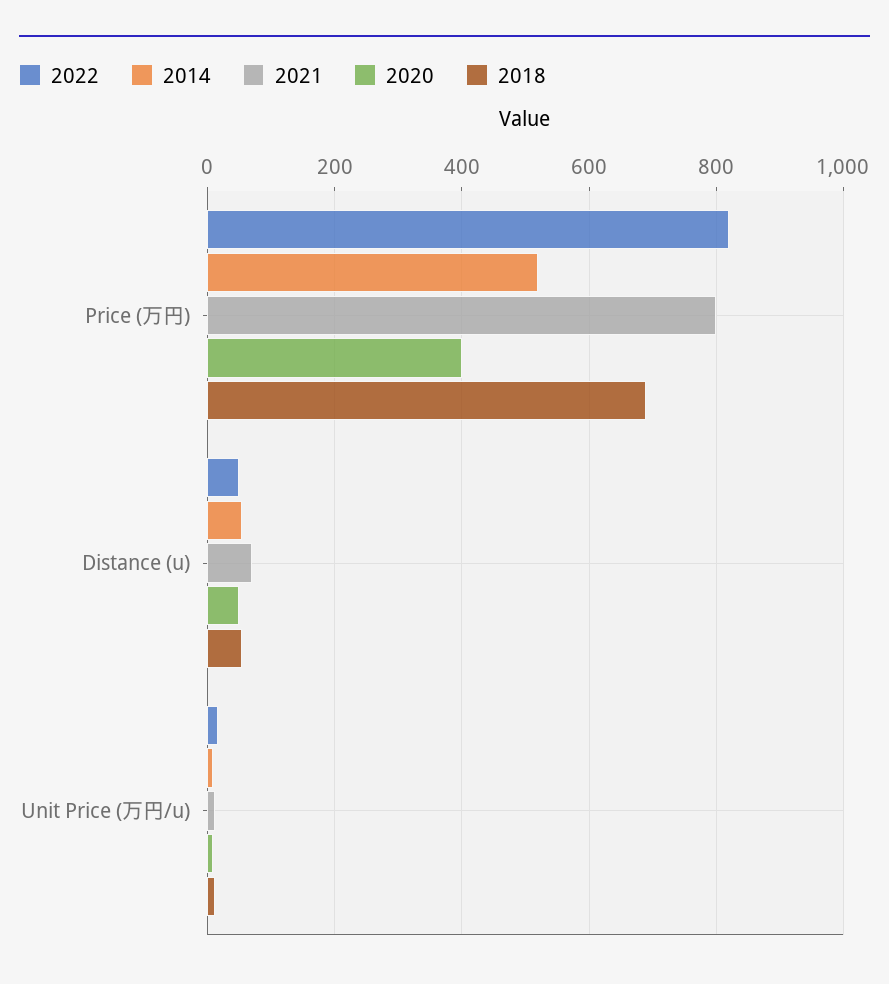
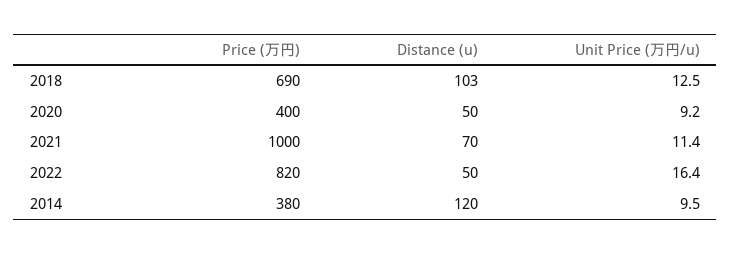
2014, Price (万円): 520 -> 380
2021, Price (万円): 800 -> 1000
2014, Distance (u): 60 -> 120
2018, Distance (u): 60 -> 103

